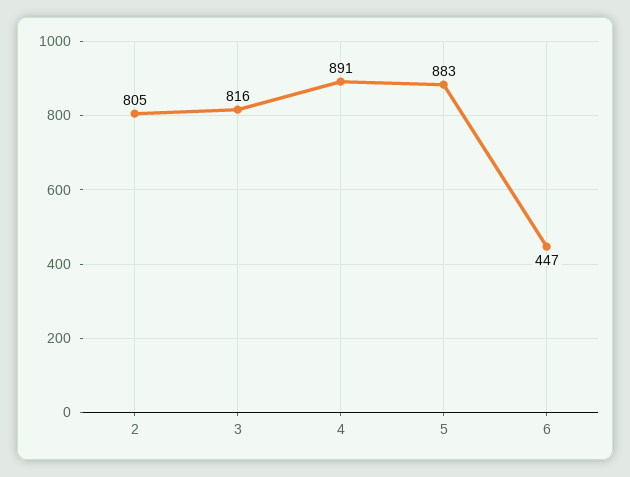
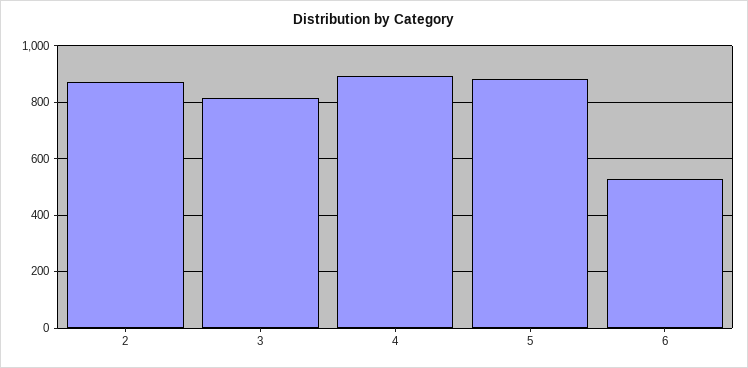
2: 805 -> 875
6: 447 -> 525

